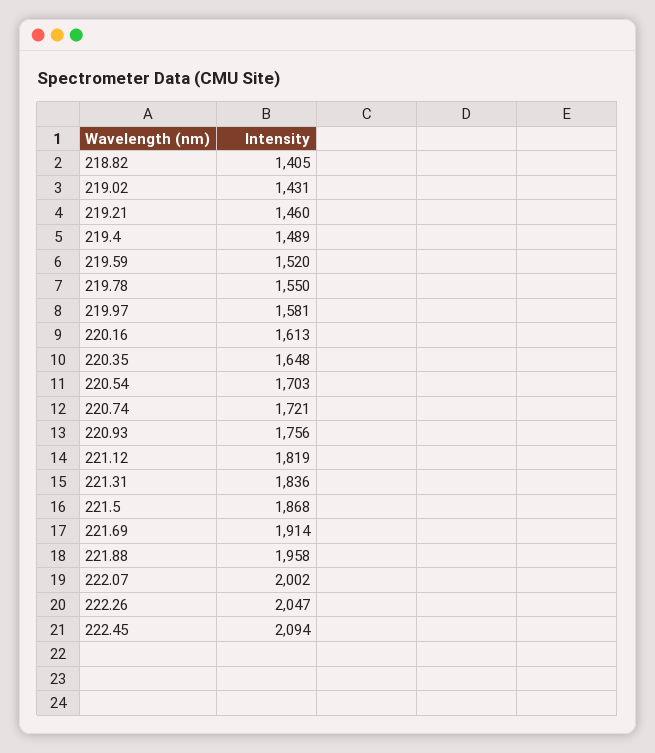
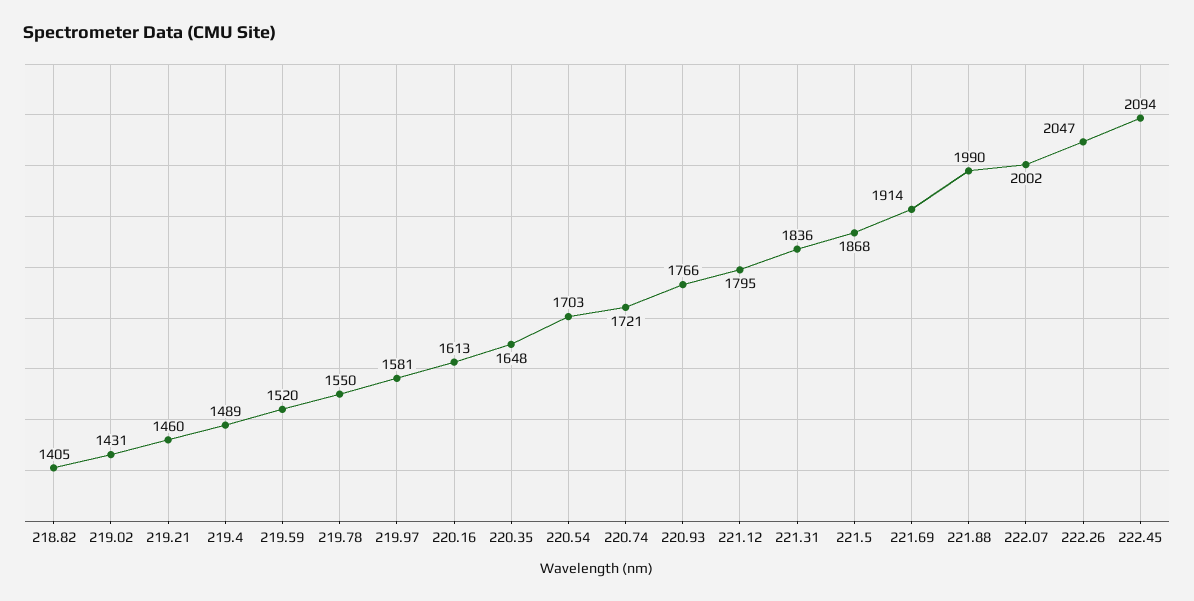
220.93: 1756 -> 1766
221.12: 1819 -> 1795
221.88: 1958 -> 1990

